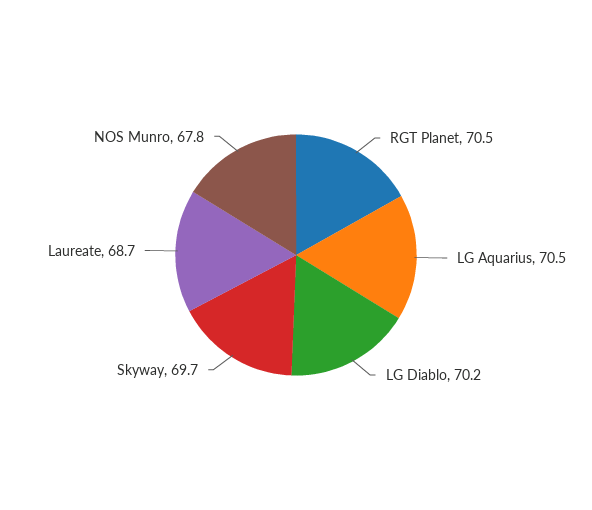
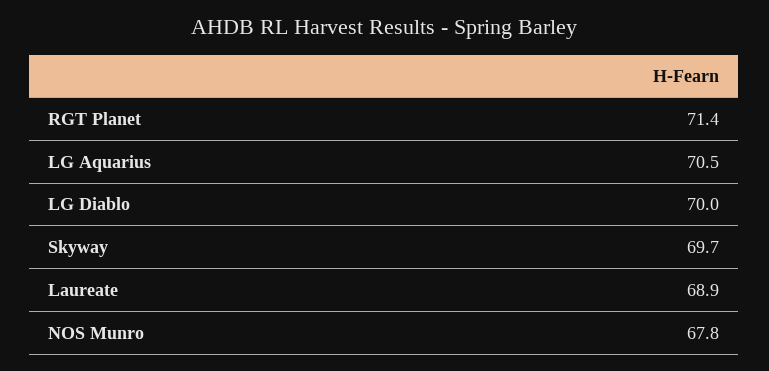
RGT Planet: 70.5 -> 71.4
LG Diablo: 70.2 -> 70
Laureate: 68.7 -> 68.9

